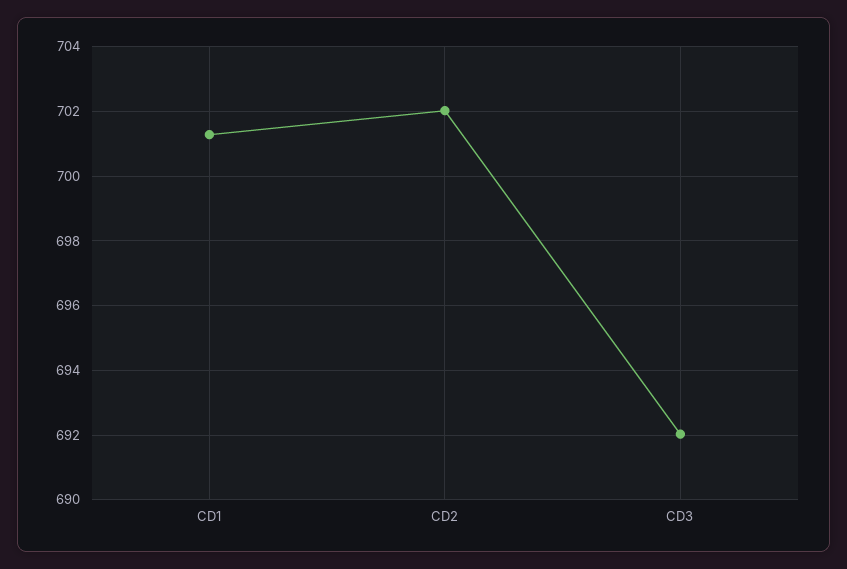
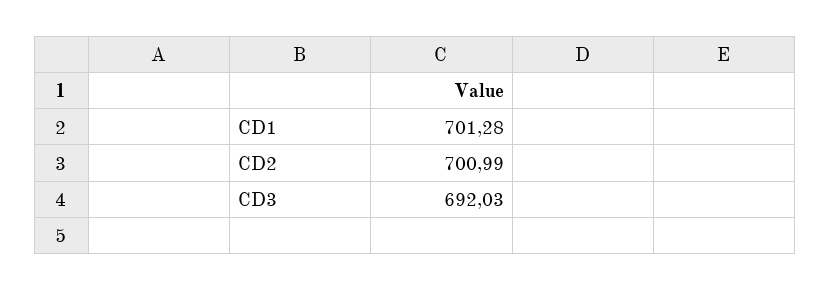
CD2: 702 -> 700.99

